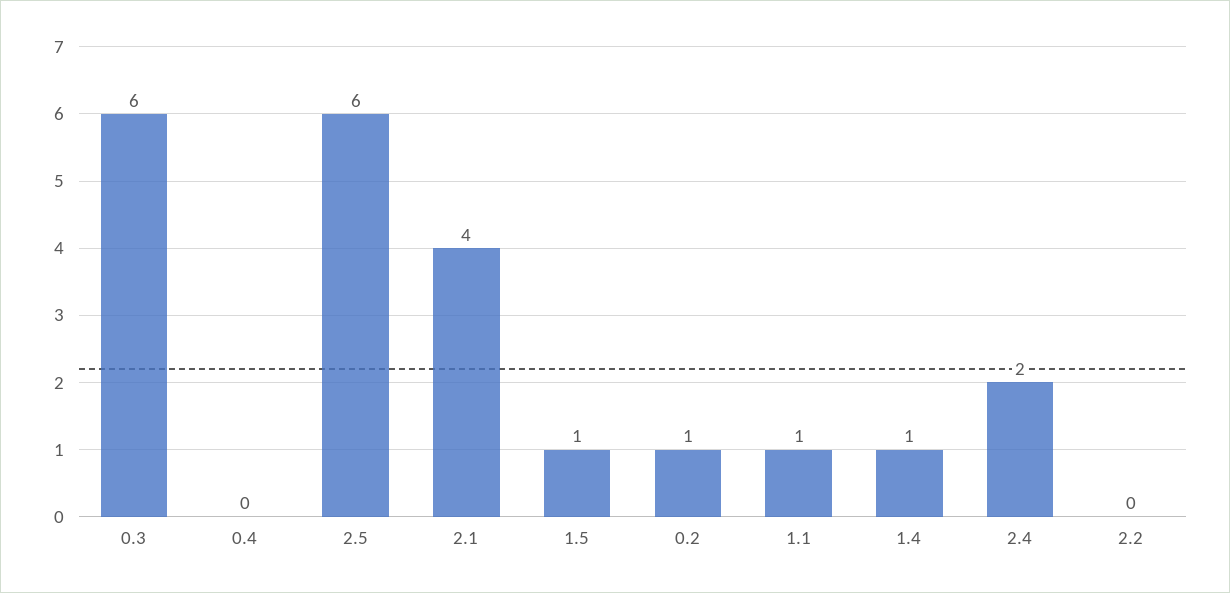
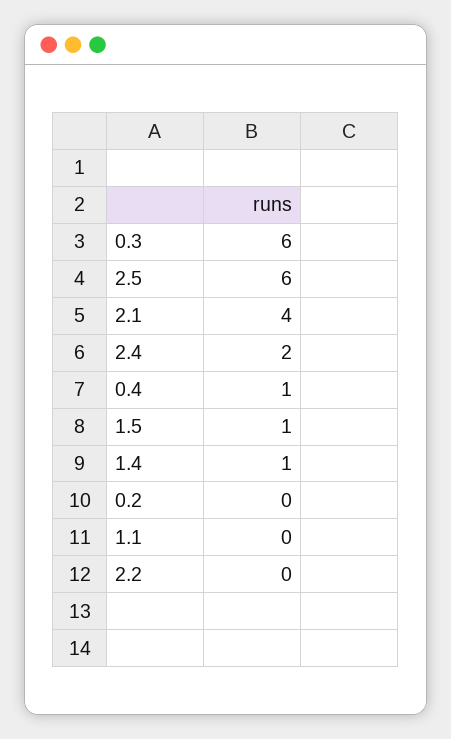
0.4: 0 -> 1
0.2: 1 -> 0
1.1: 1 -> 0

